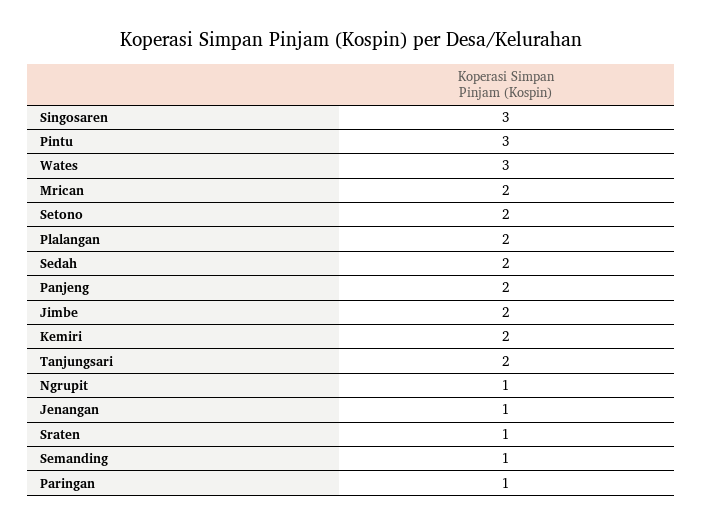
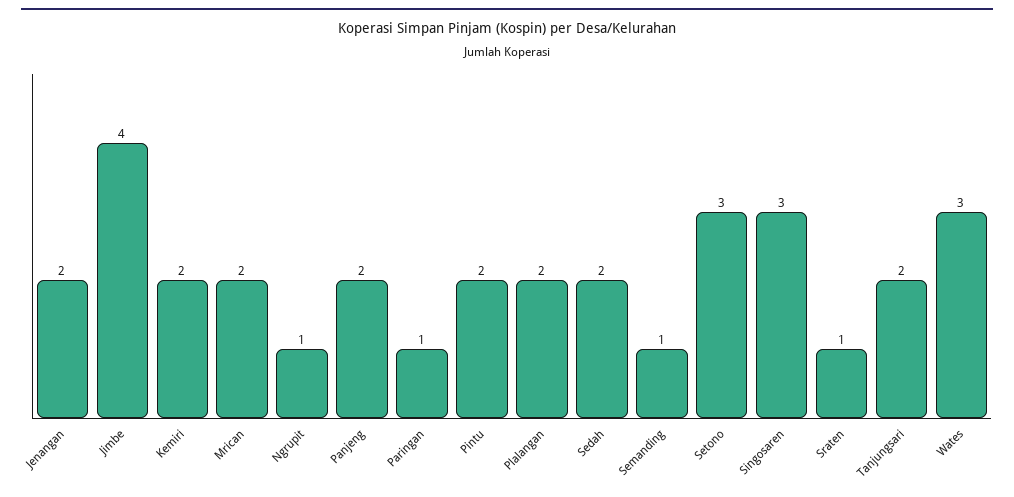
Pintu: 3 -> 2
Setono: 2 -> 3
Jimbe: 2 -> 4
Jenangan: 1 -> 2

